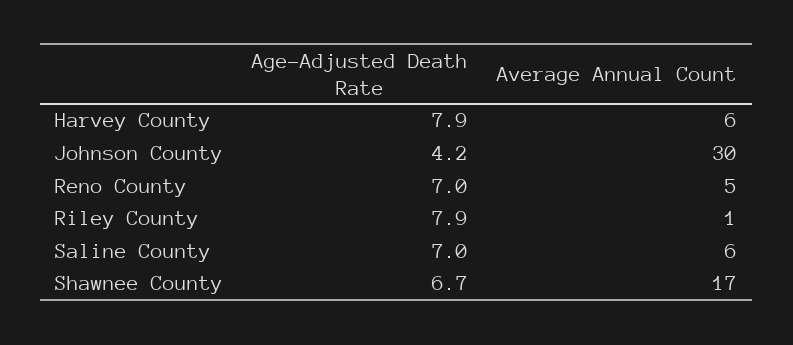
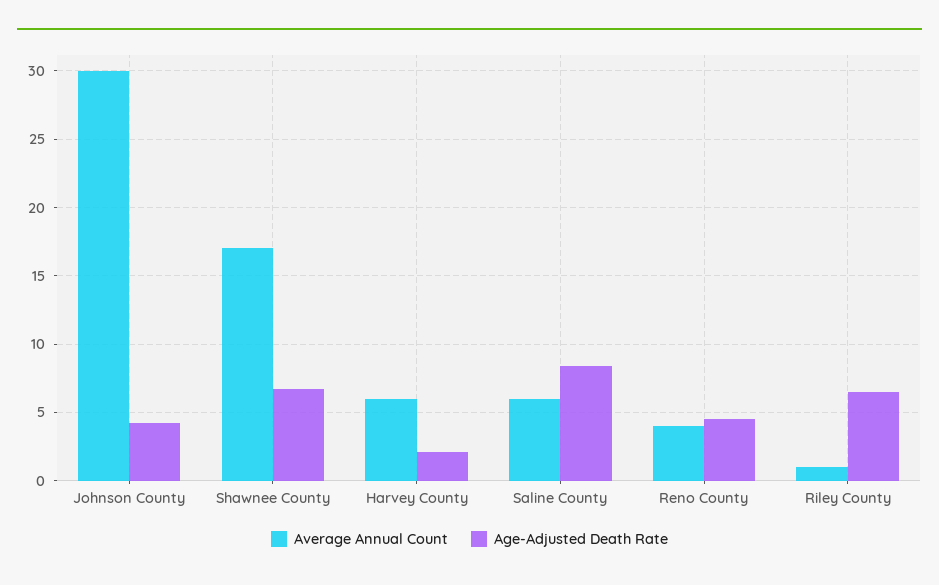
Age-Adjusted Death Rate, Harvey County: 7.9 -> 2
Age-Adjusted Death Rate, Reno County: 7 -> 4.5
Average Annual Count, Reno County: 5 -> 4
Age-Adjusted Death Rate, Riley County: 7.9 -> 6.5
Age-Adjusted Death Rate, Saline County: 7 -> 8.5

